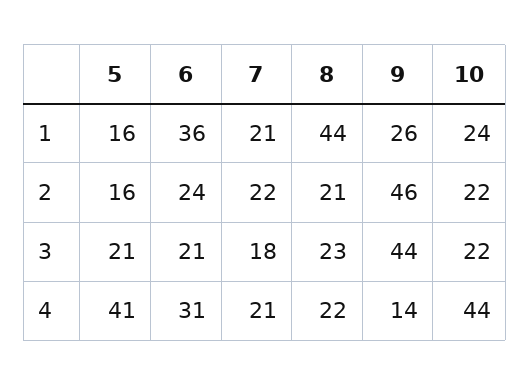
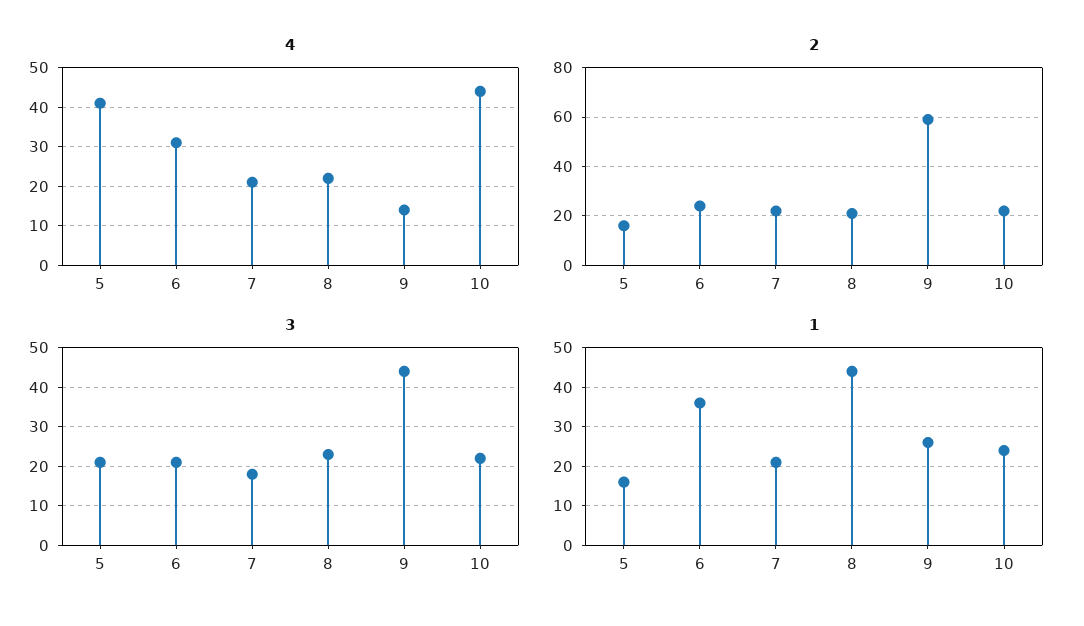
2, 9: 46 -> 60

